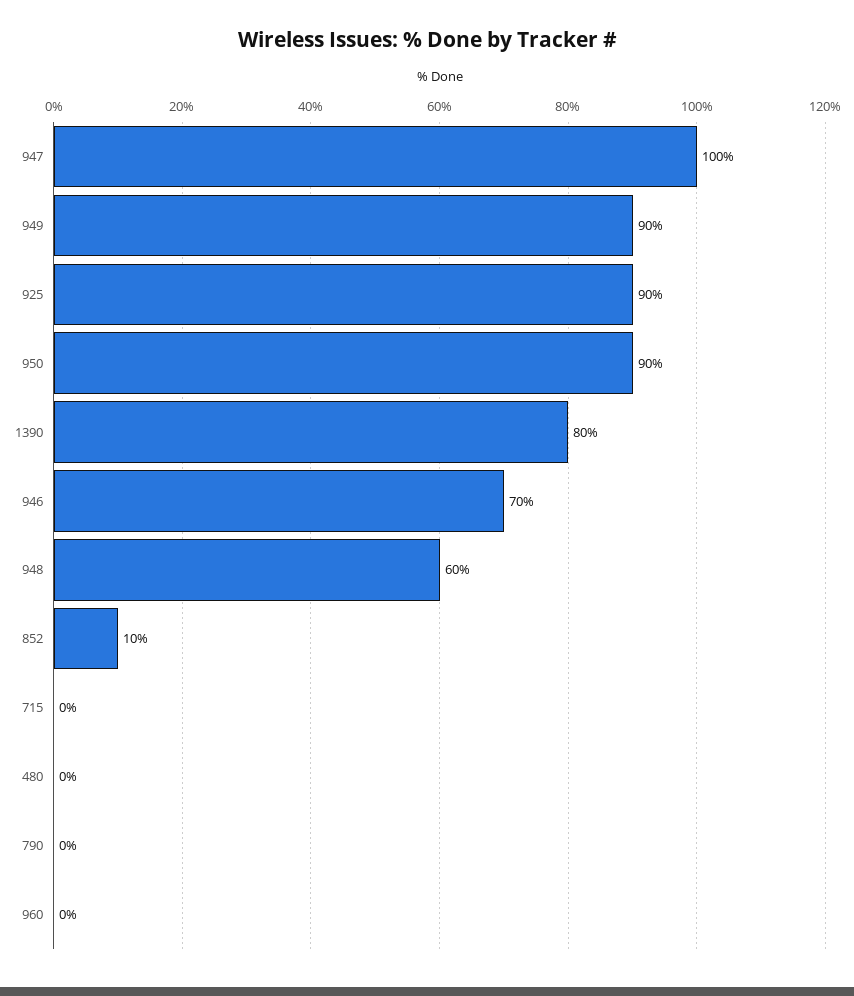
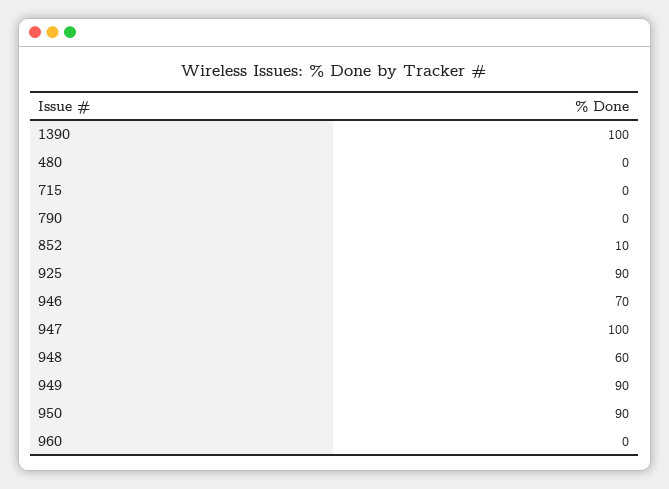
1390: 80 -> 100

